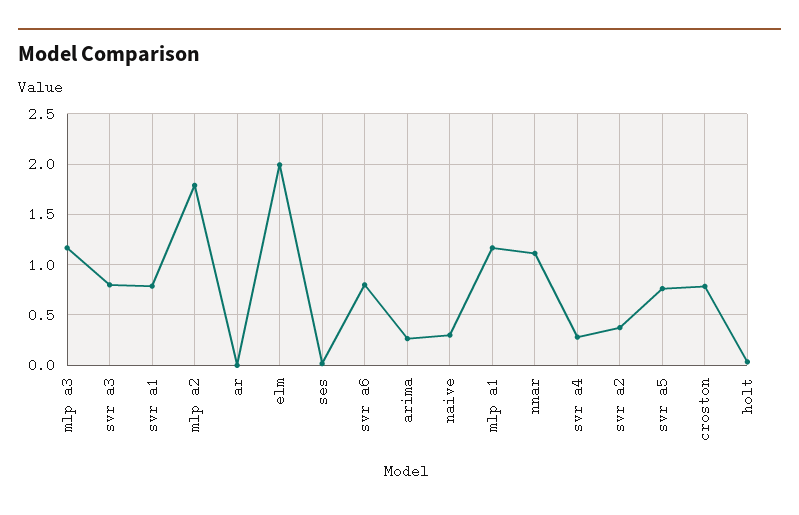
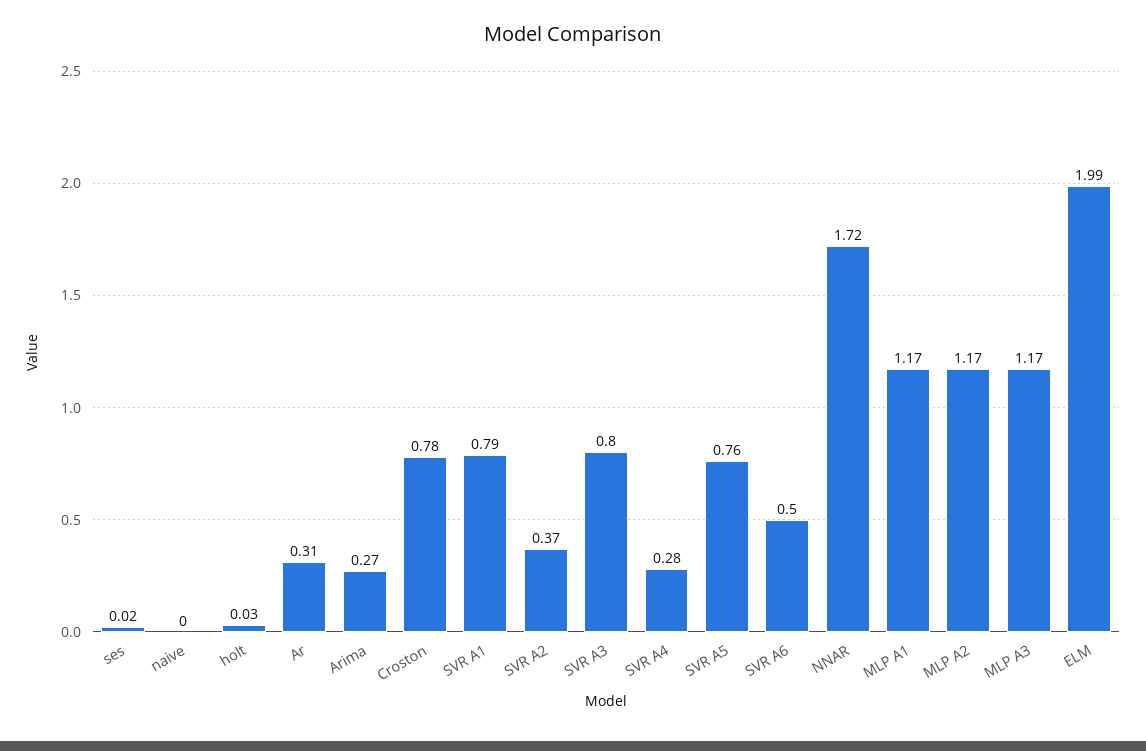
mlp a2: 1.8 -> 1.17
ar: 0 -> 0.31
svr a6: 0.8 -> 0.5
naive: 0.3 -> 0
nnar: 1.1 -> 1.72

